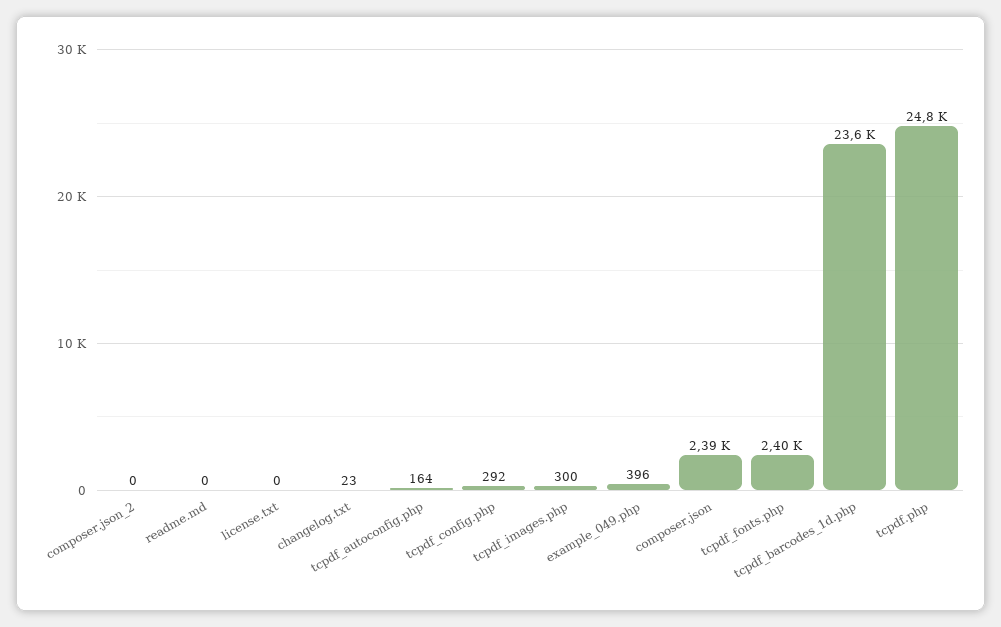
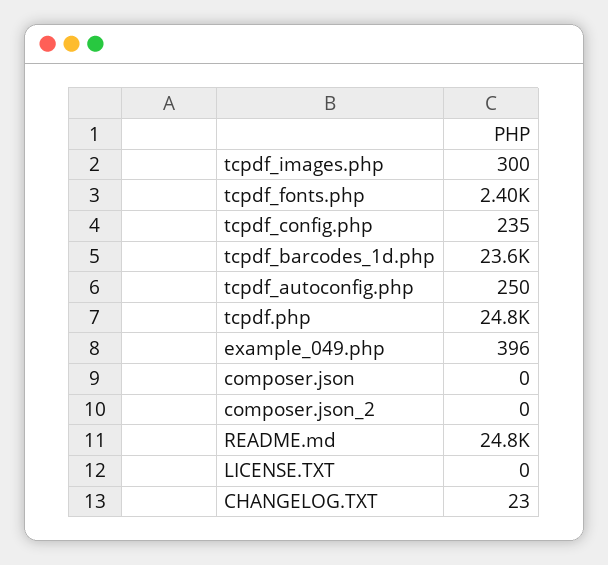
readme.md: 0 -> 24800
tcpdf_autoconfig.php: 164 -> 250
tcpdf_config.php: 292 -> 235
composer.json: 2390 -> 0

